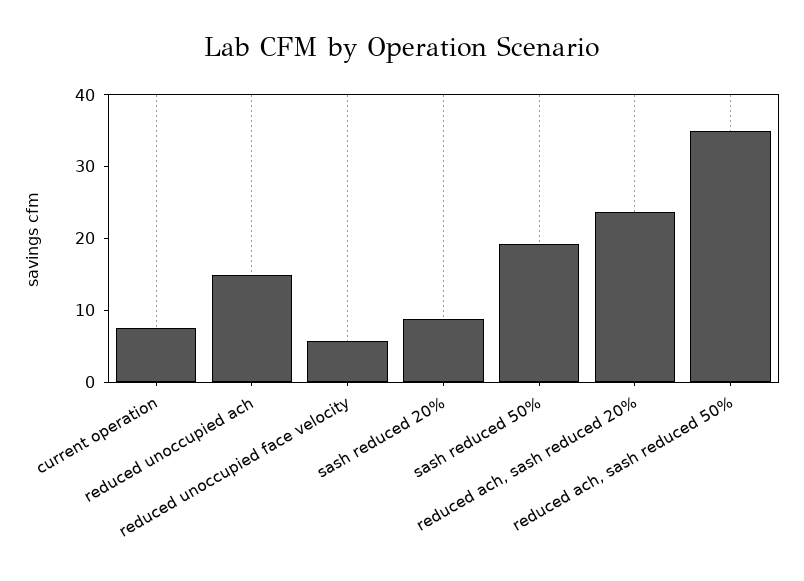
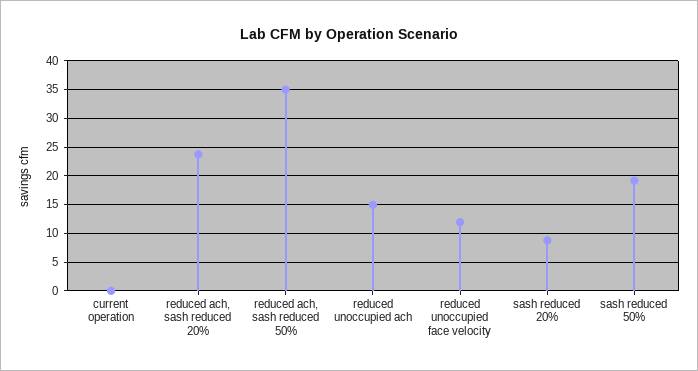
current operation: 8 -> 0
reduced unoccupied face velocity: 6 -> 12.5

